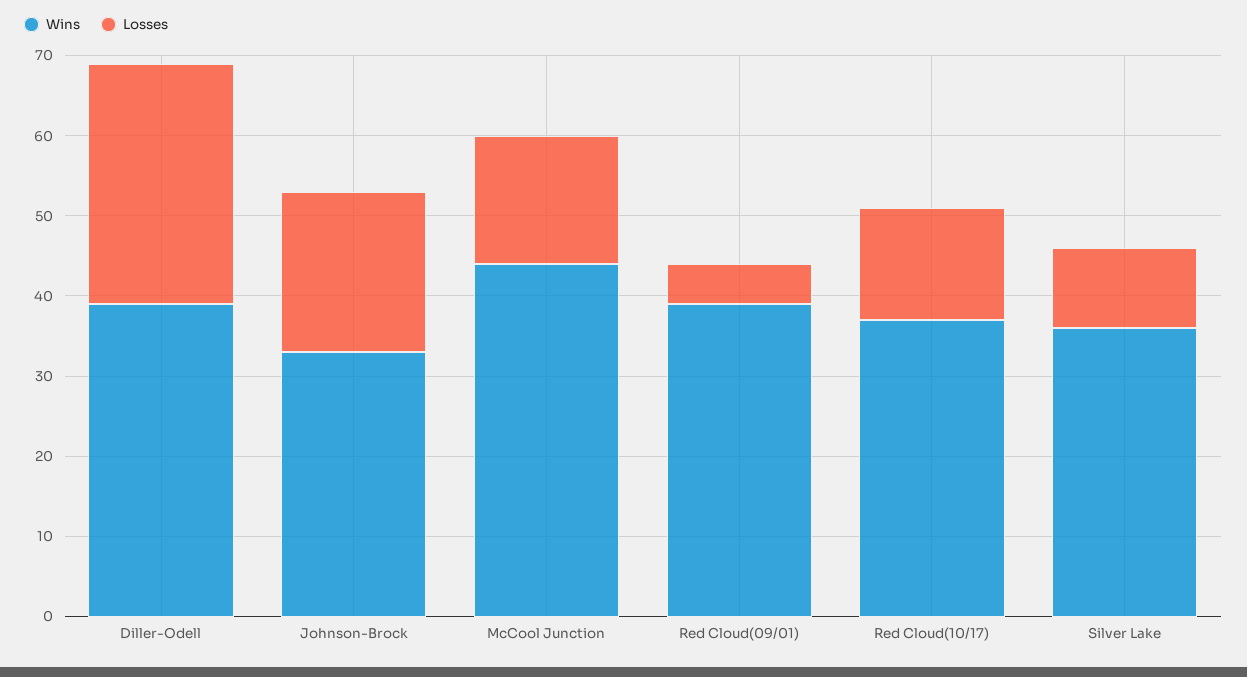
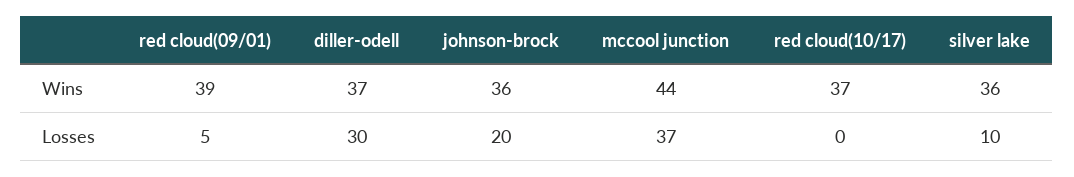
Wins, Diller-Odell: 39 -> 37
Wins, Johnson-Brock: 33 -> 36
Losses, McCool Junction: 16 -> 37
Losses, Red Cloud(10/17): 14 -> 0

